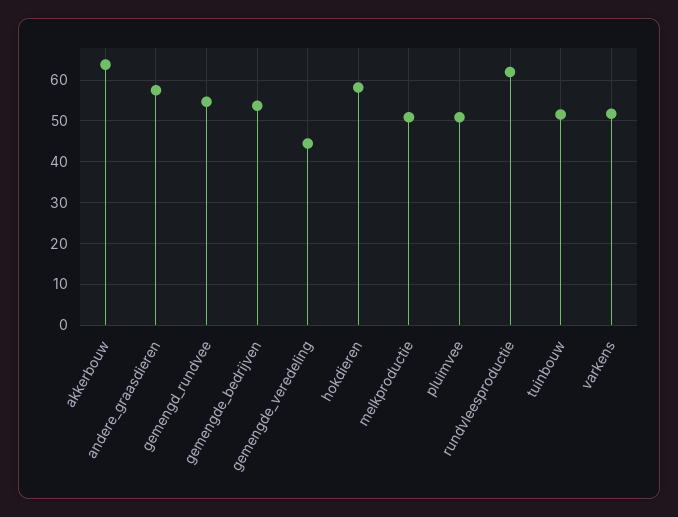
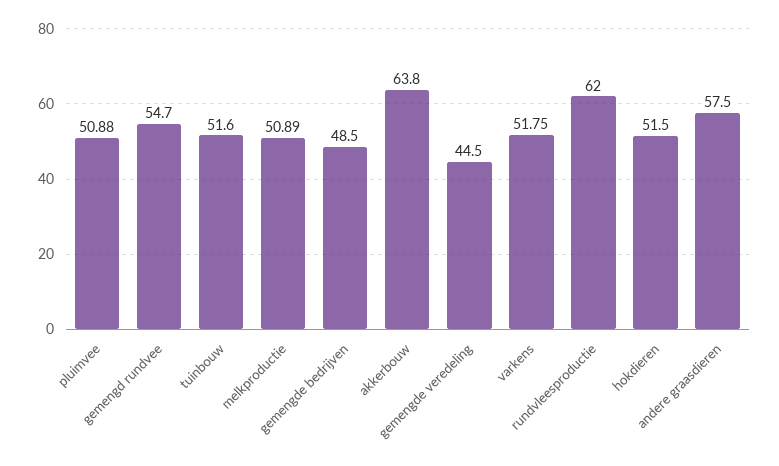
gemengde_bedrijven: 54 -> 48.5
hokdieren: 58 -> 51.5

